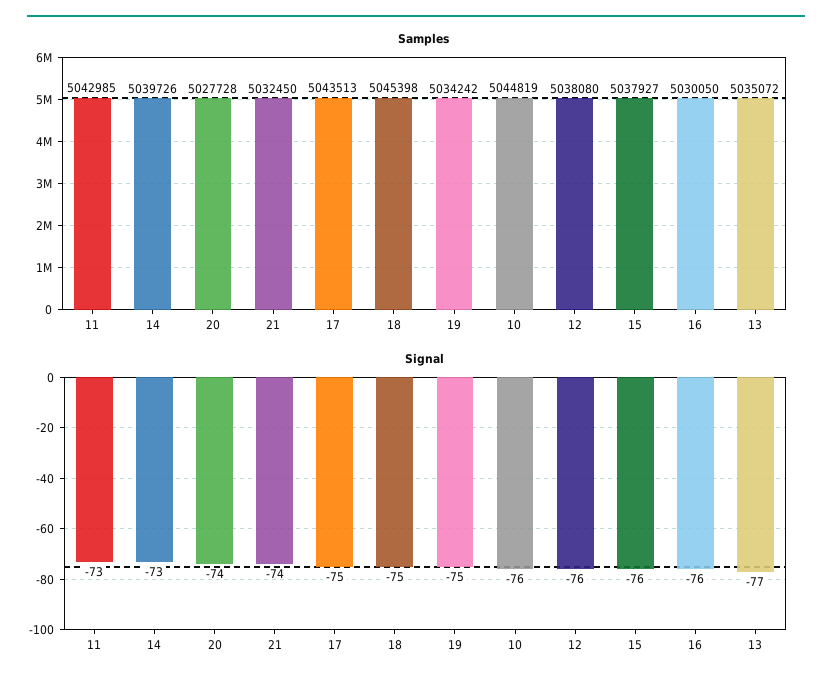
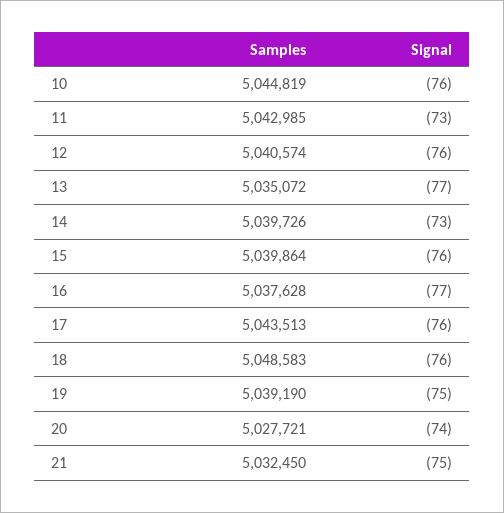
Samples, 20: 5027728 -> 5027721
Samples, 18: 5045398 -> 5048583
Samples, 19: 5034242 -> 5039190
Samples, 12: 5038080 -> 5040574
Samples, 15: 5037927 -> 5039864
Samples, 16: 5030050 -> 5037628
Signal, 21: -74 -> -75
Signal, 17: -75 -> -76
Signal, 18: -75 -> -76
Signal, 16: -76 -> -77

